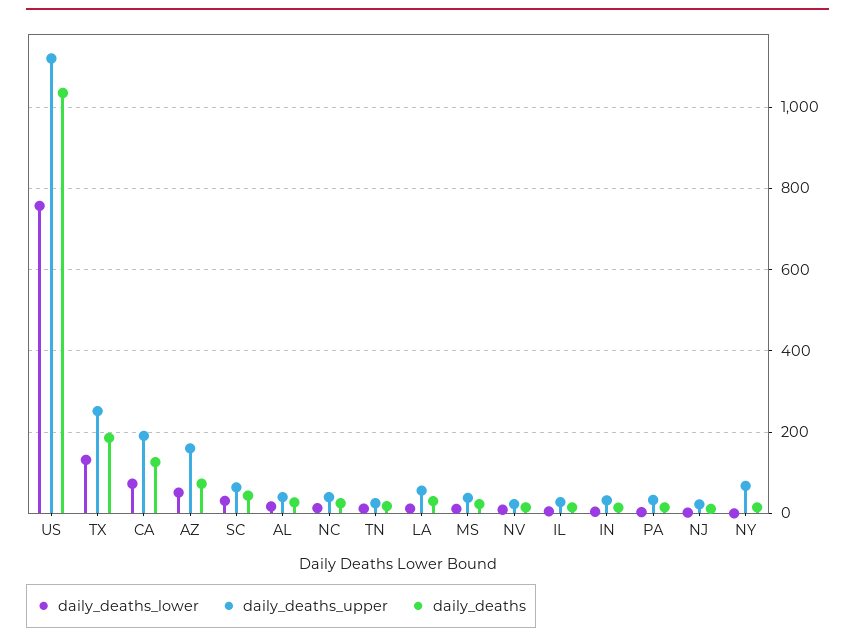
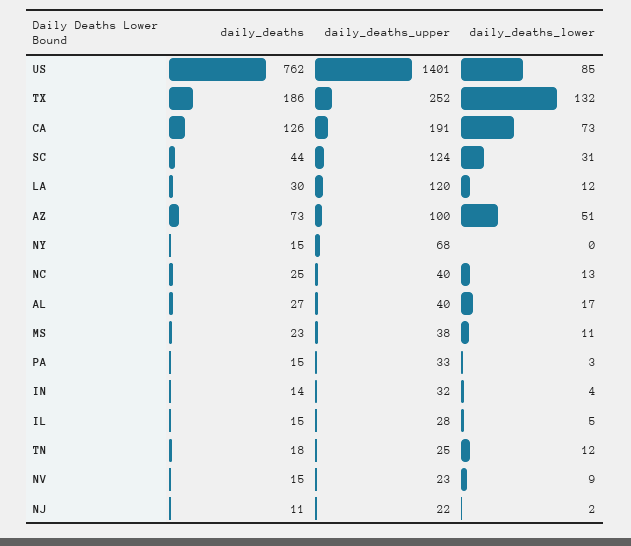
daily_deaths_lower, US: 760 -> 85
daily_deaths_upper, US: 1120 -> 1401
daily_deaths, US: 1040 -> 762
daily_deaths_upper, AZ: 160 -> 100
daily_deaths_upper, SC: 60 -> 124
daily_deaths_upper, LA: 60 -> 120

